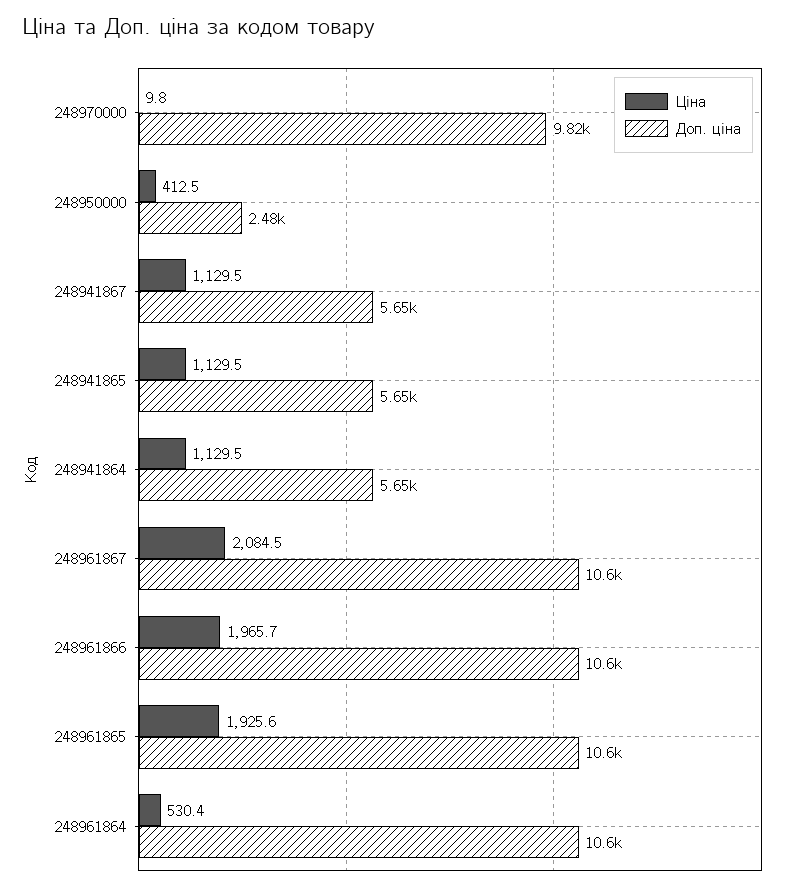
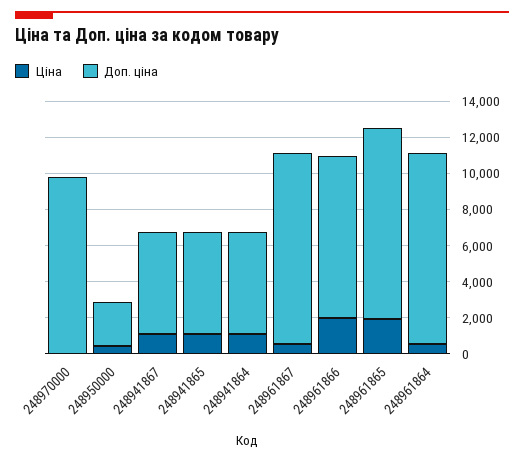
Ціна, 248961867: 2084.5 -> 500
Доп. ціна, 248961866: 10600 -> 9000

